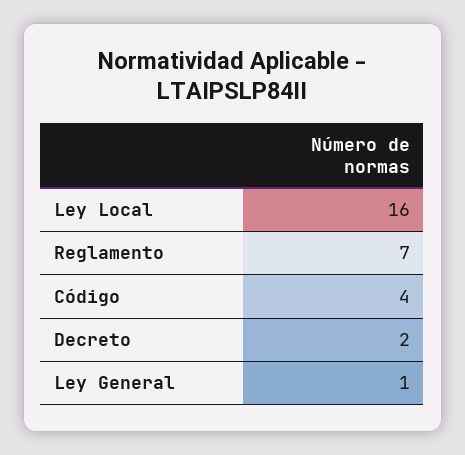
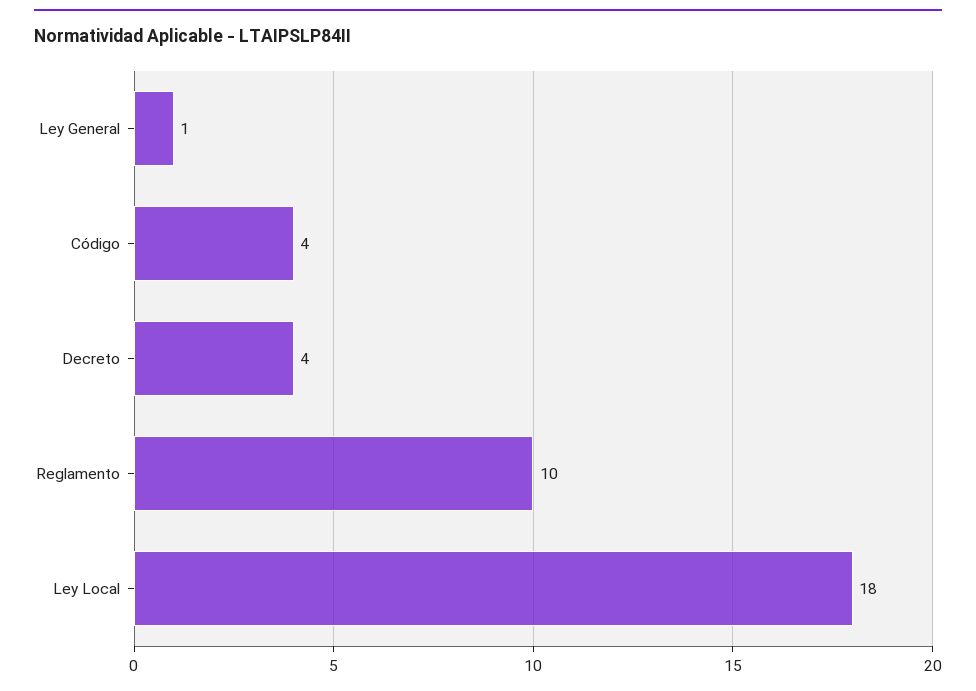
Ley Local: 16 -> 18
Reglamento: 7 -> 10
Decreto: 2 -> 4

